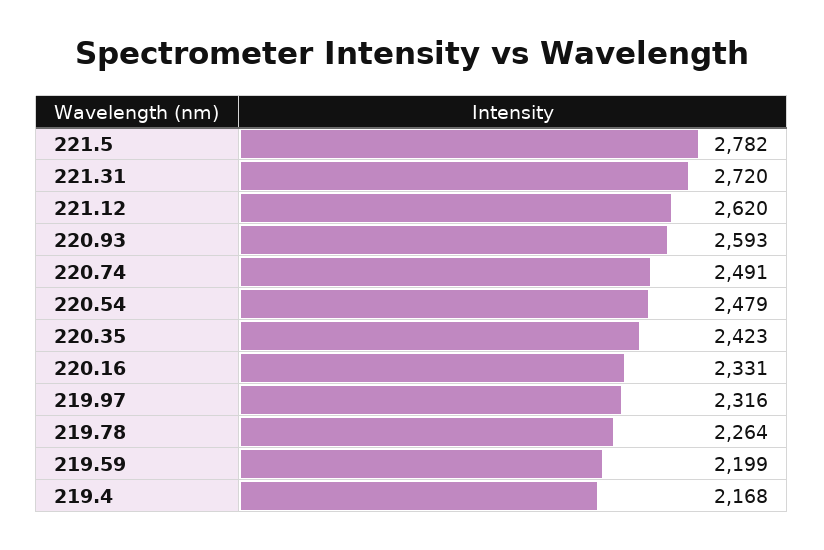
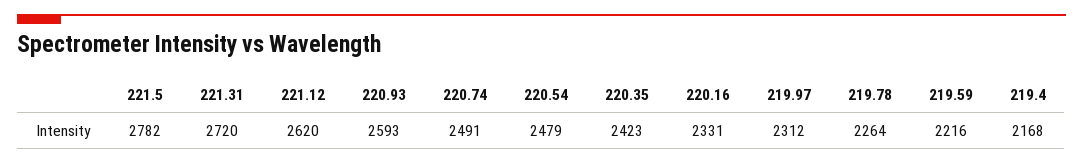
219.97: 2316 -> 2312
219.59: 2199 -> 2216

